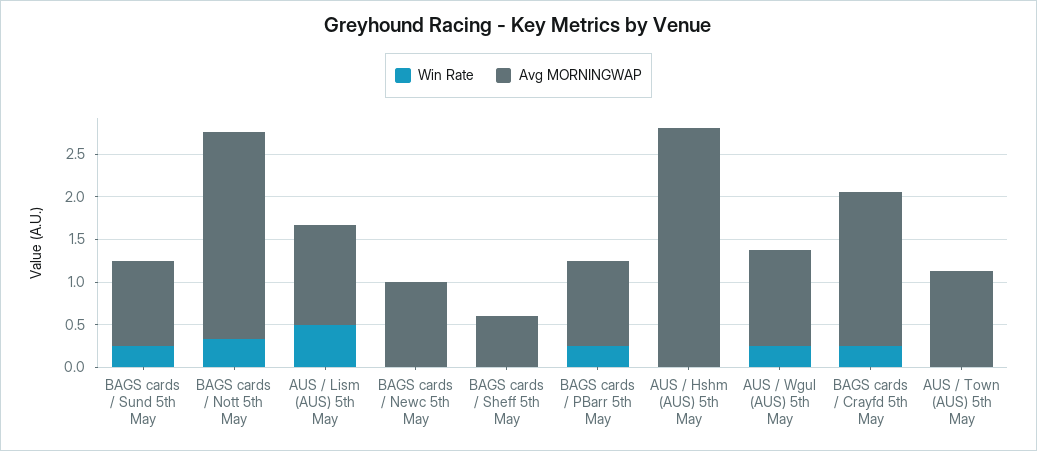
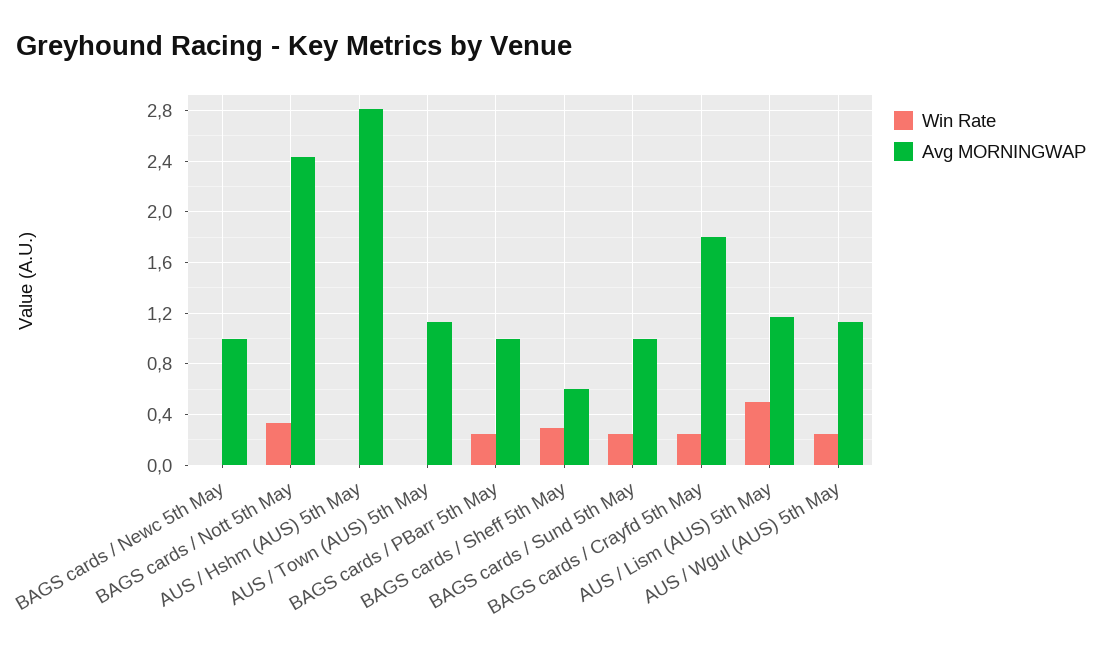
Win Rate, BAGS cards / Sheff 5th May: 0 -> 0.3

